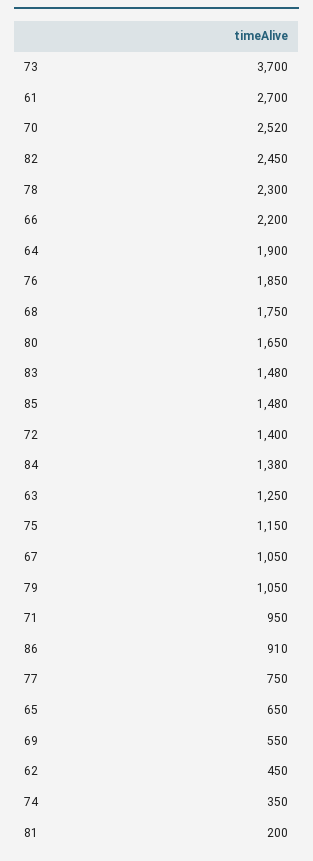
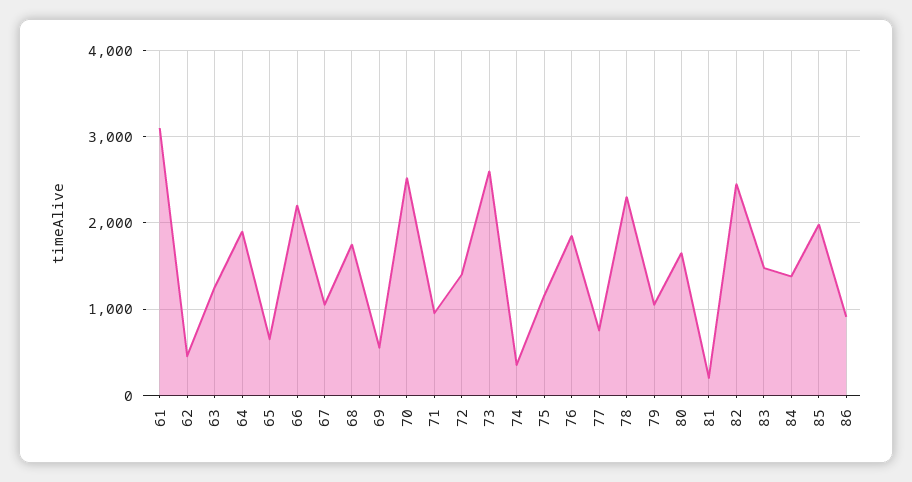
73: 3700 -> 2600
61: 2700 -> 3100
85: 1480 -> 2000

